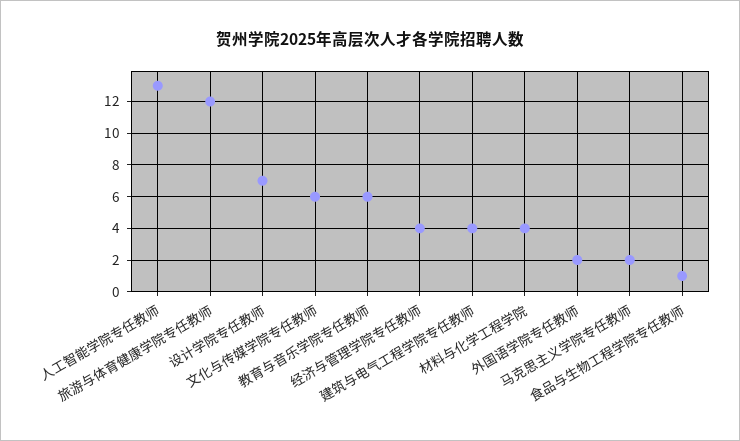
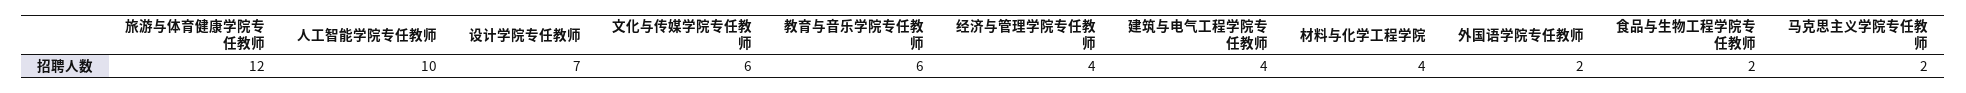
人工智能学院专任教师: 13 -> 10
食品与生物工程学院专任教师: 1 -> 2

